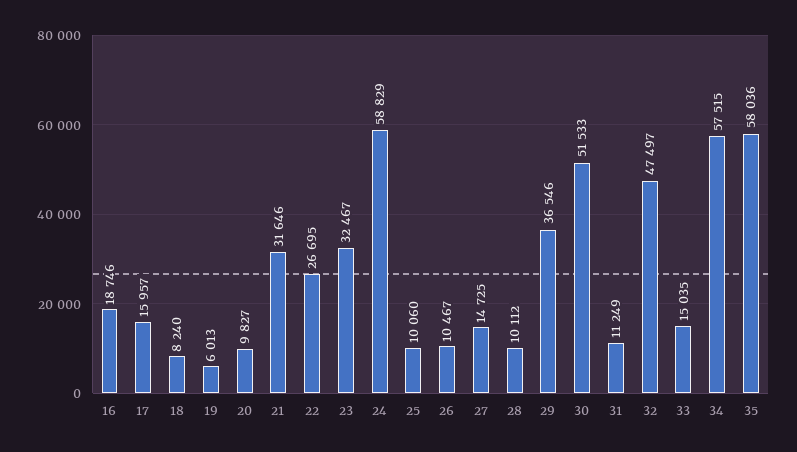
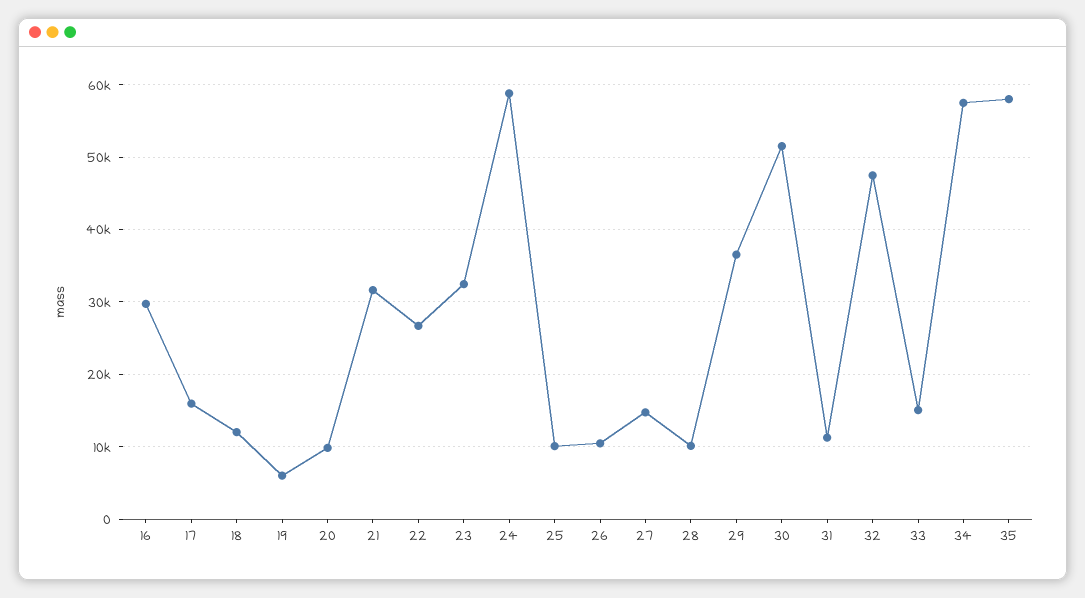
16: 18746 -> 30000
18: 8240 -> 12000

